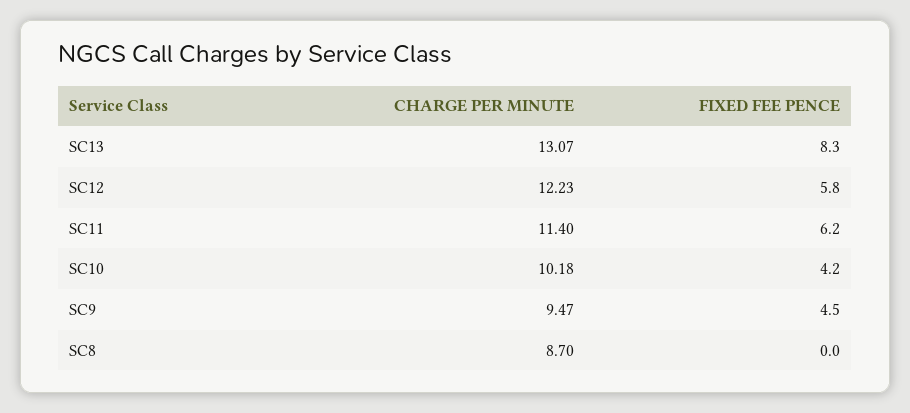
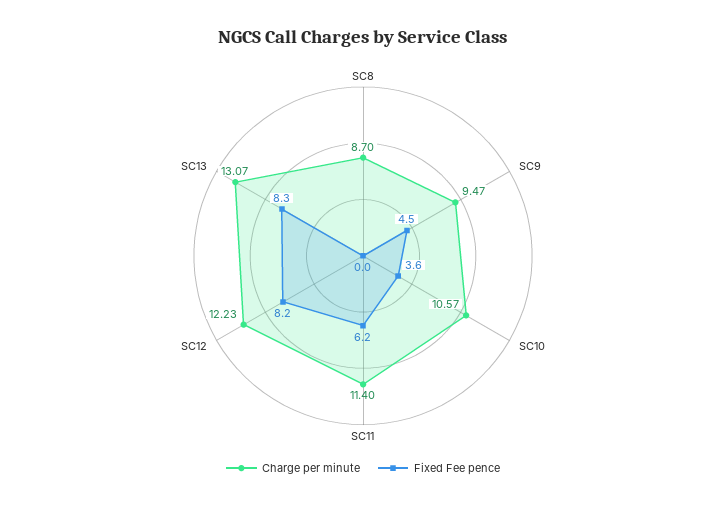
FIXED FEE PENCE, SC12: 5.8 -> 8.2
CHARGE PER MINUTE, SC10: 10.18 -> 10.57
FIXED FEE PENCE, SC10: 4.2 -> 3.6

